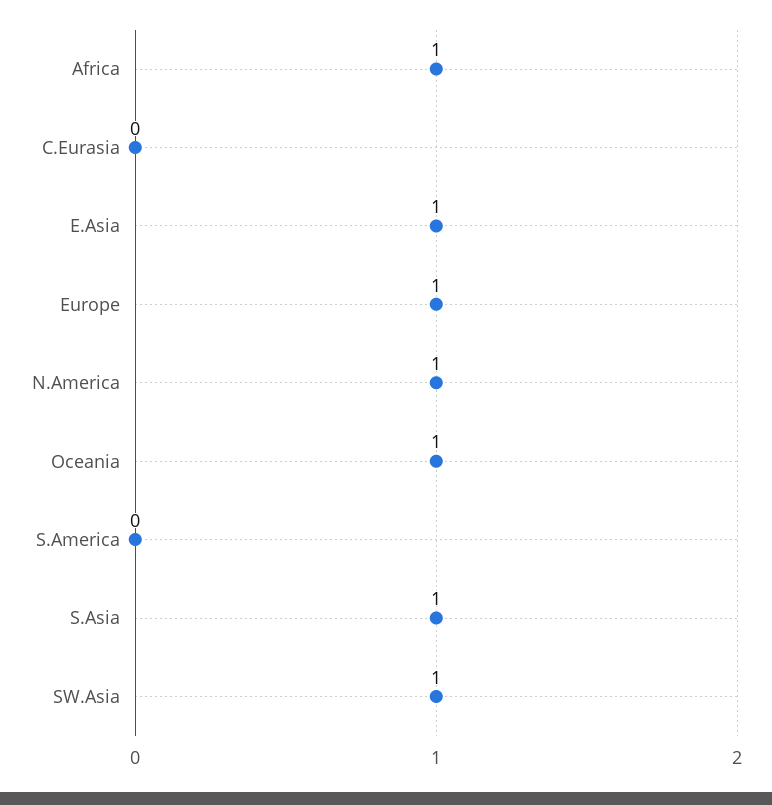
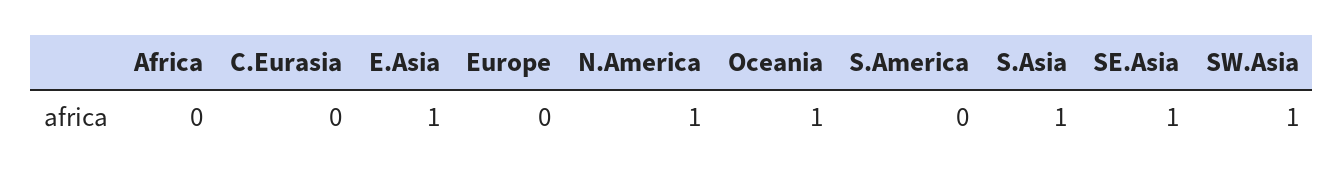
Africa: 1 -> 0
Europe: 1 -> 0
SE.Asia: none -> 1

